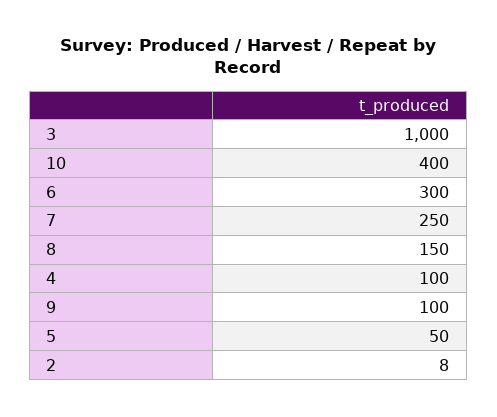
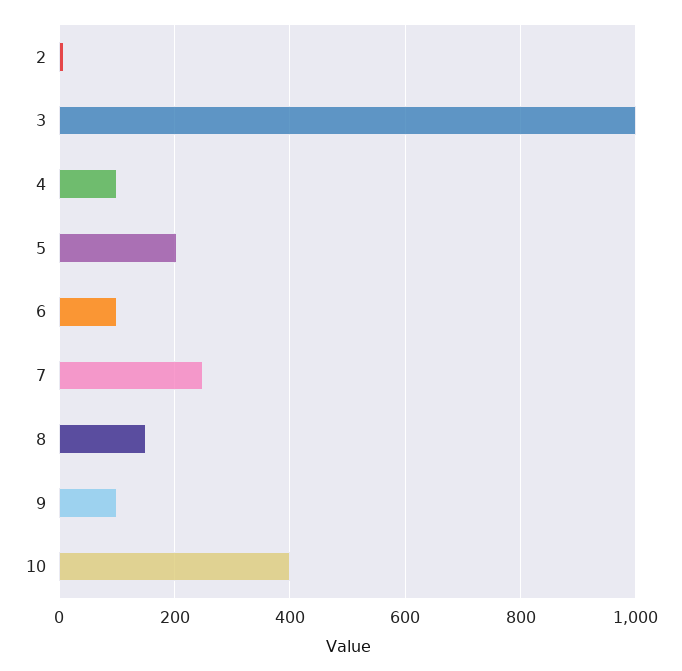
6: 300 -> 100
5: 50 -> 200

